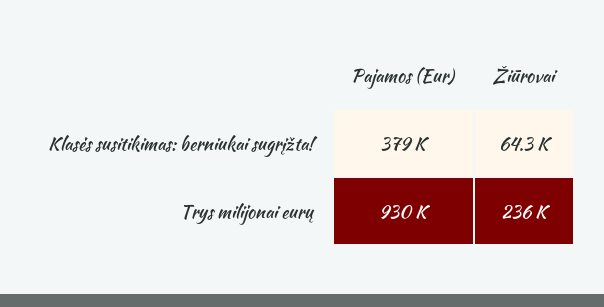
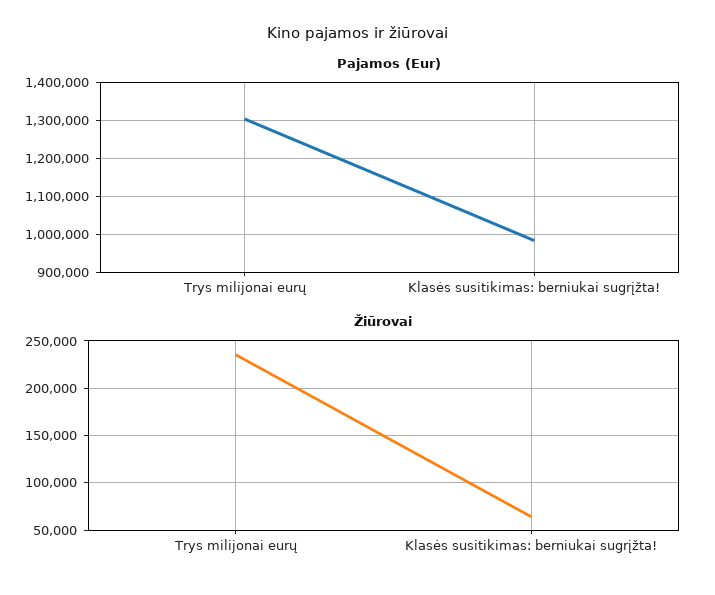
Pajamos (Eur), Klasės susitikimas: berniukai sugrįžta!: 379000 -> 980000
Pajamos (Eur), Trys milijonai eurų: 930000 -> 1300000

